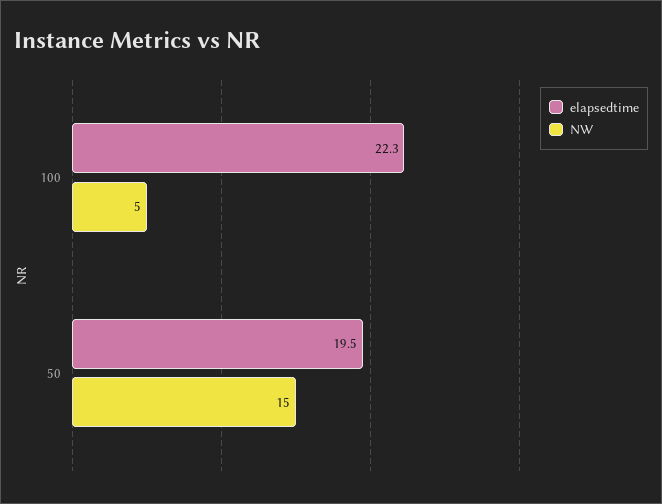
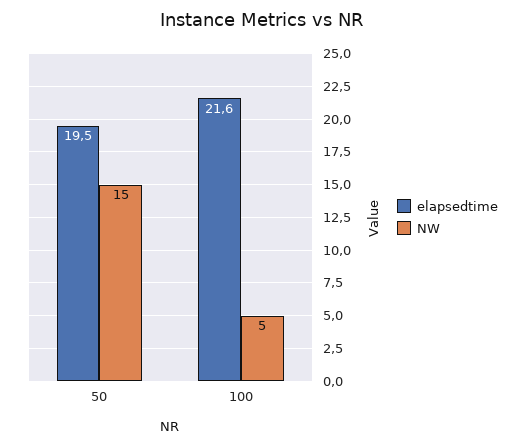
elapsedtime, 100: 22.3 -> 21.6

